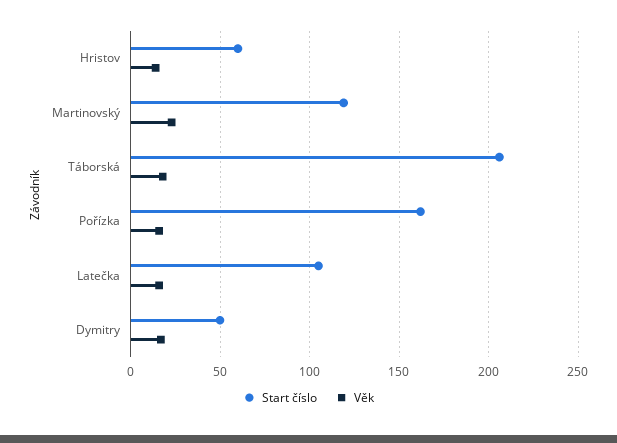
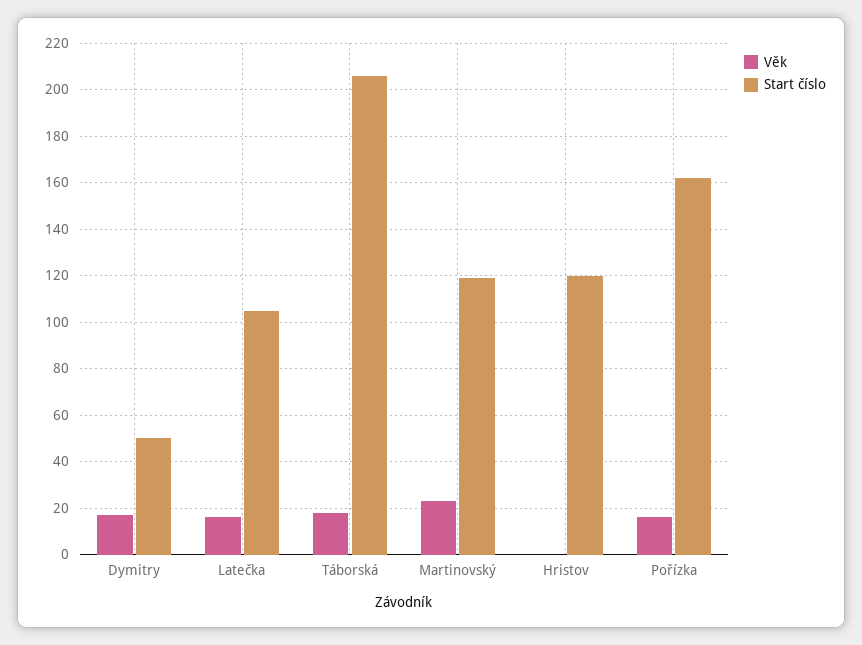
Start číslo, Hristov: 60 -> 120
Věk, Hristov: 15 -> 0

